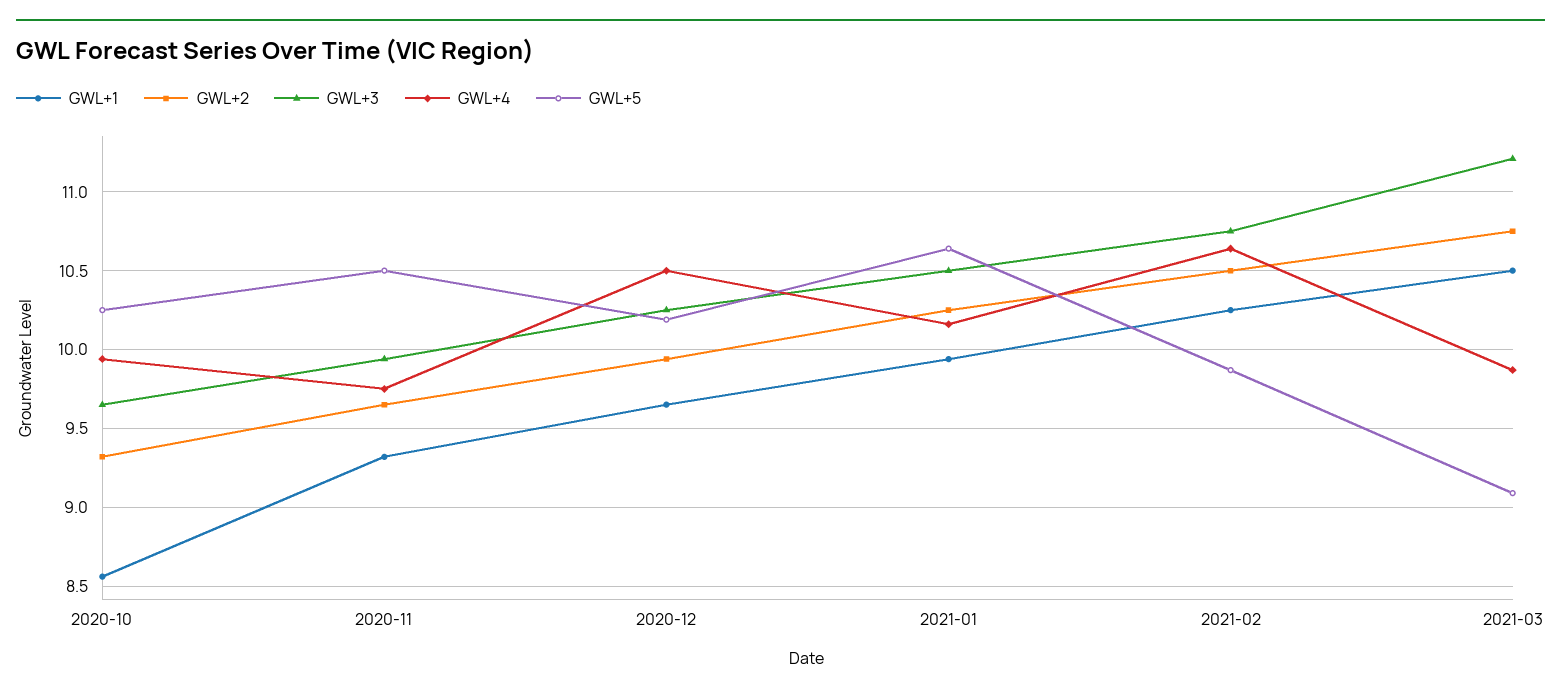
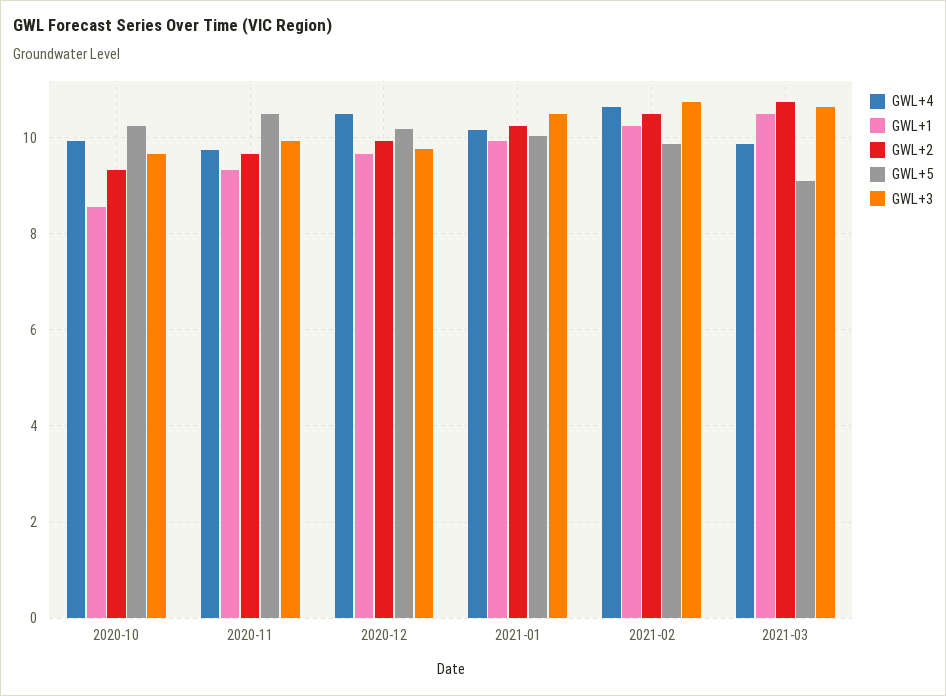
GWL+3, 2020-12: 10.25 -> 9.8
GWL+5, 2021-01: 10.65 -> 10
GWL+3, 2021-03: 11.2 -> 10.6

